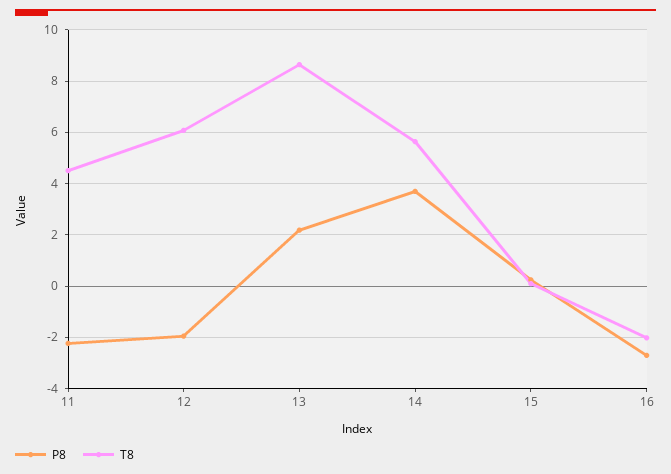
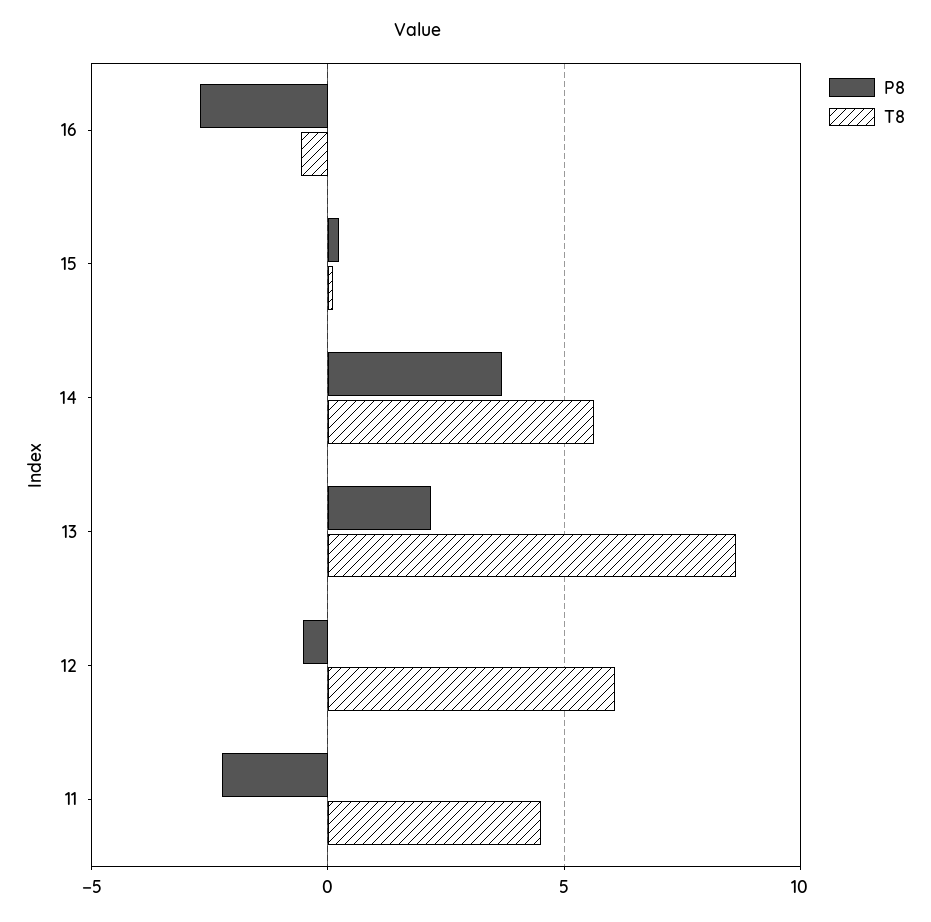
P8, 12: -2 -> -0.5
T8, 16: -2 -> -0.5

